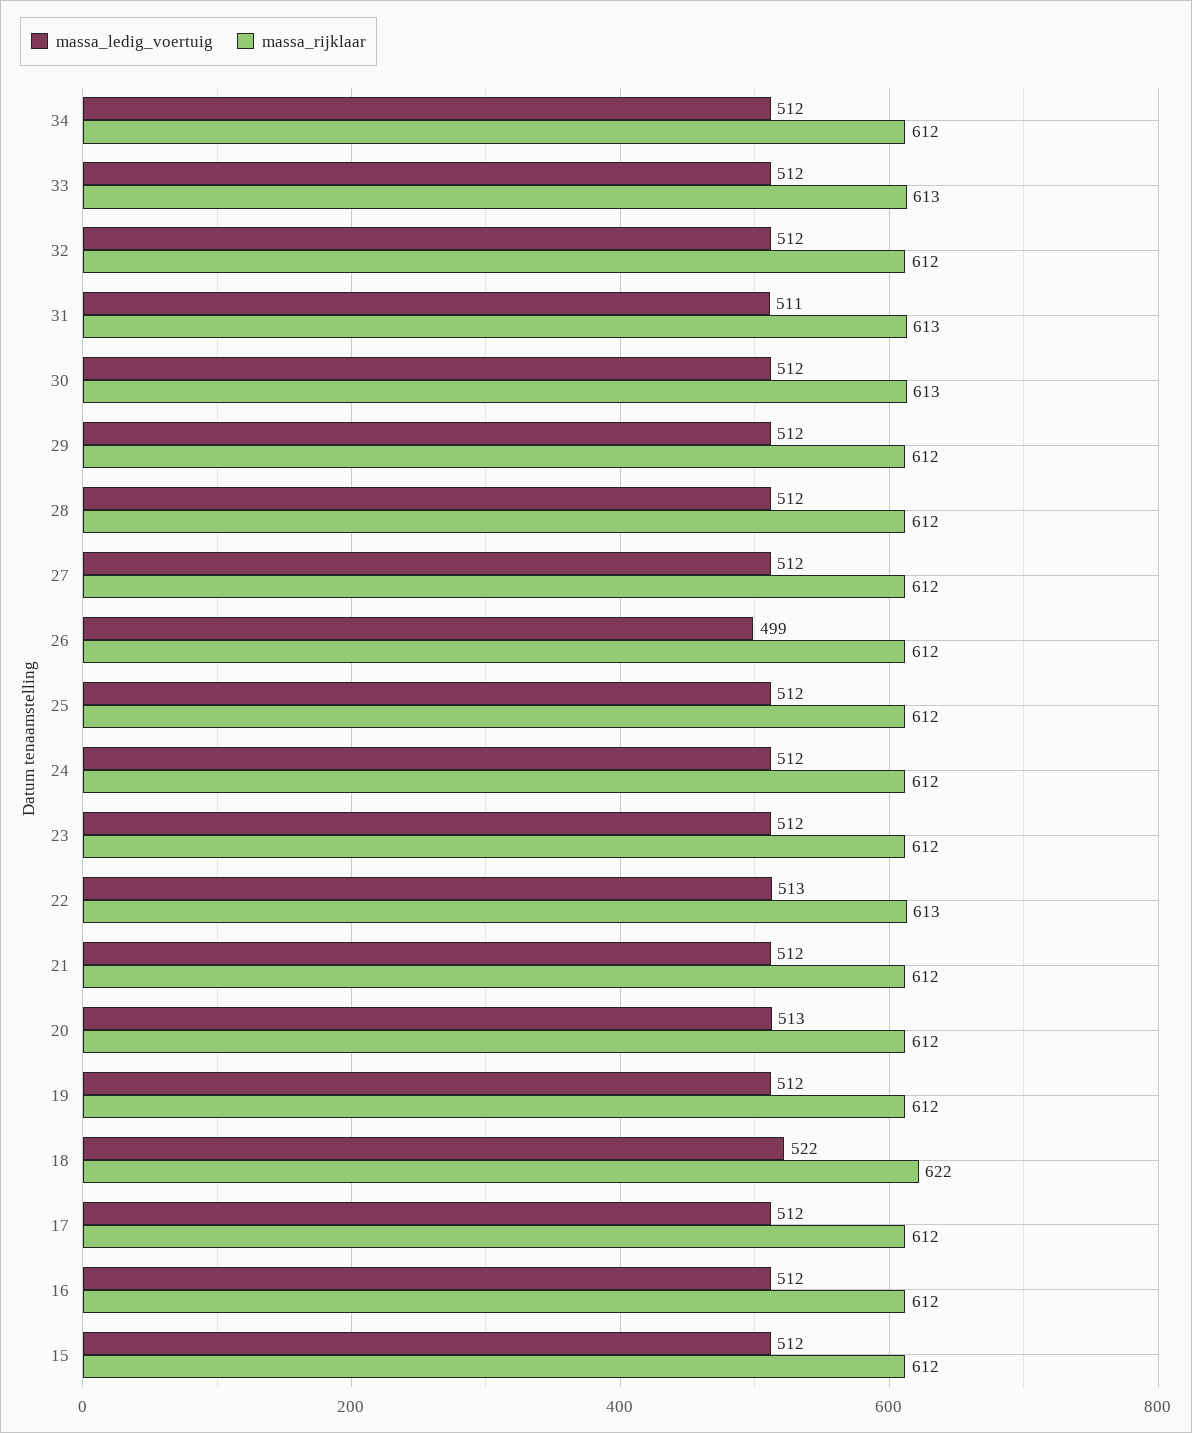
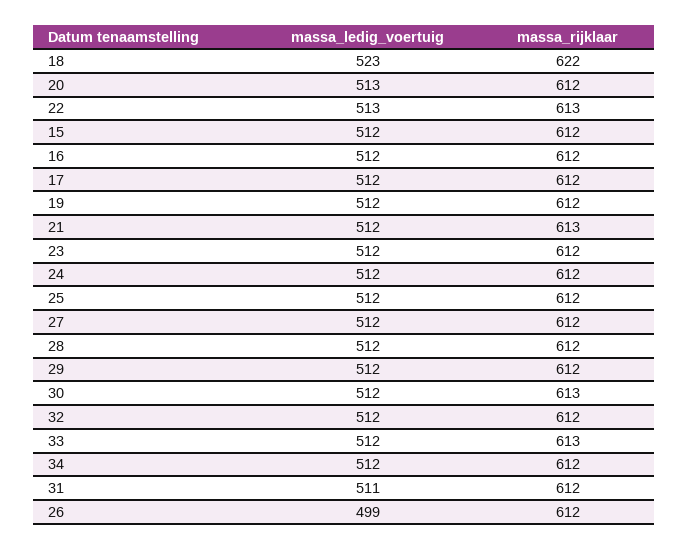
massa_rijklaar, 31: 613 -> 612
massa_rijklaar, 21: 612 -> 613
massa_ledig_voertuig, 18: 522 -> 523

